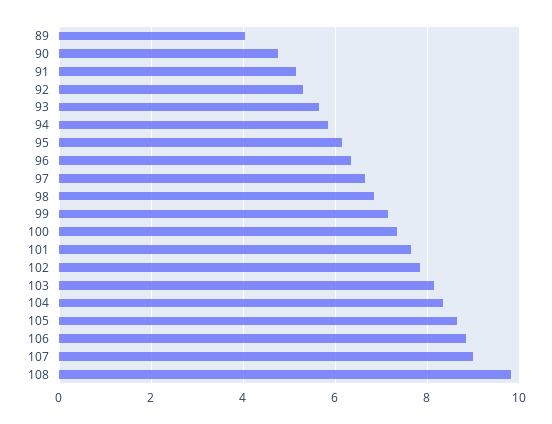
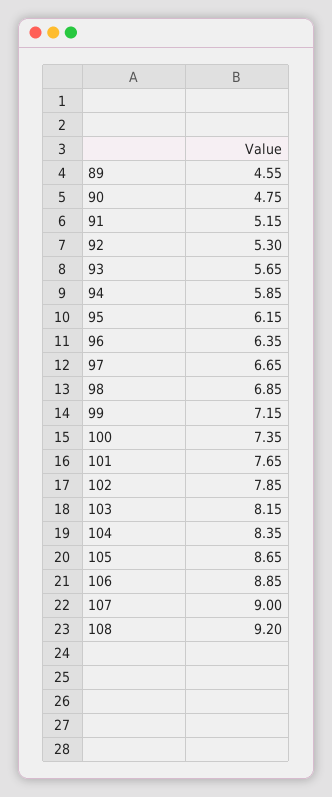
89: 4 -> 4.55
108: 9.8 -> 9.2

